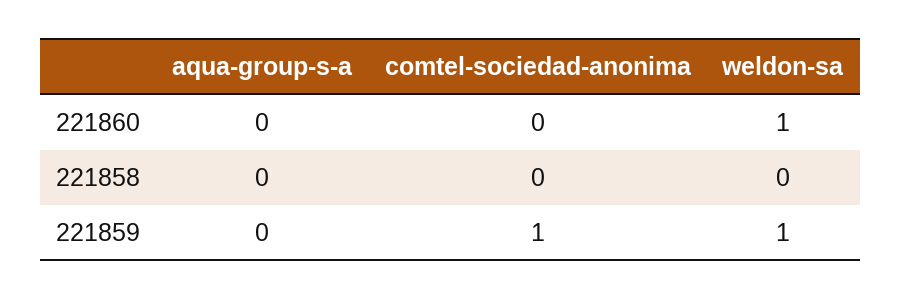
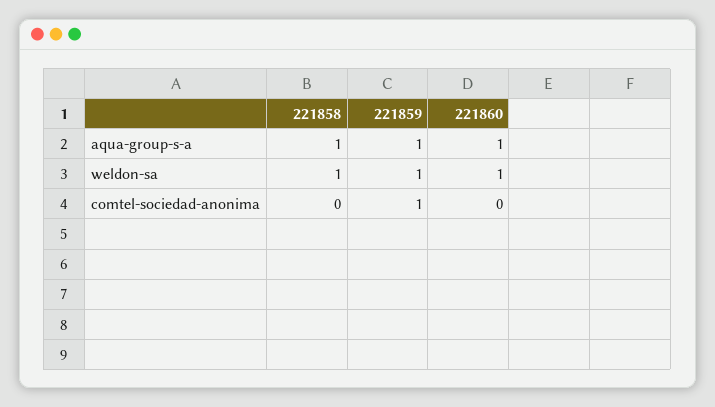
aqua-group-s-a, 221860: 0 -> 1
aqua-group-s-a, 221858: 0 -> 1
weldon-sa, 221858: 0 -> 1
aqua-group-s-a, 221859: 0 -> 1

